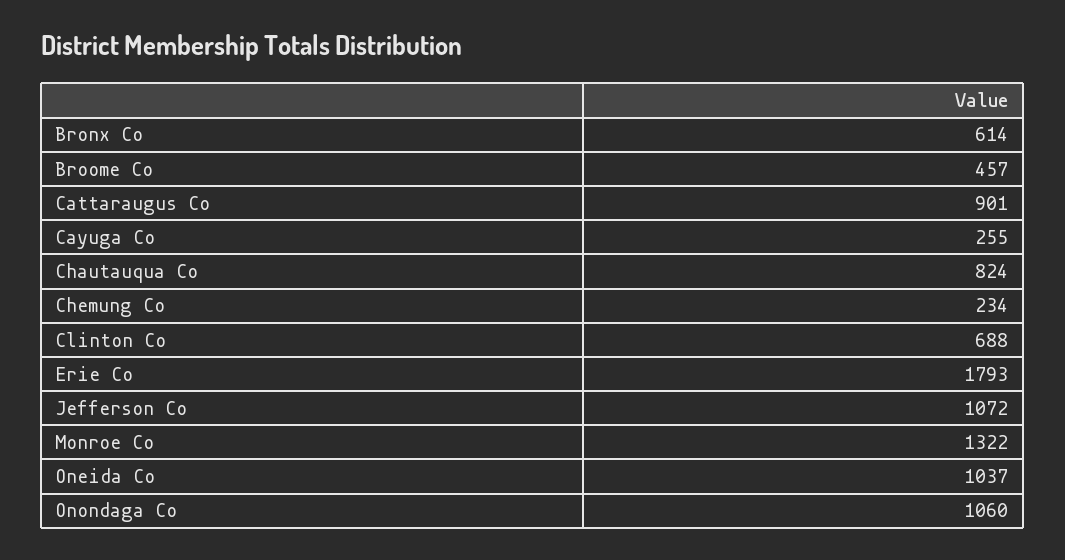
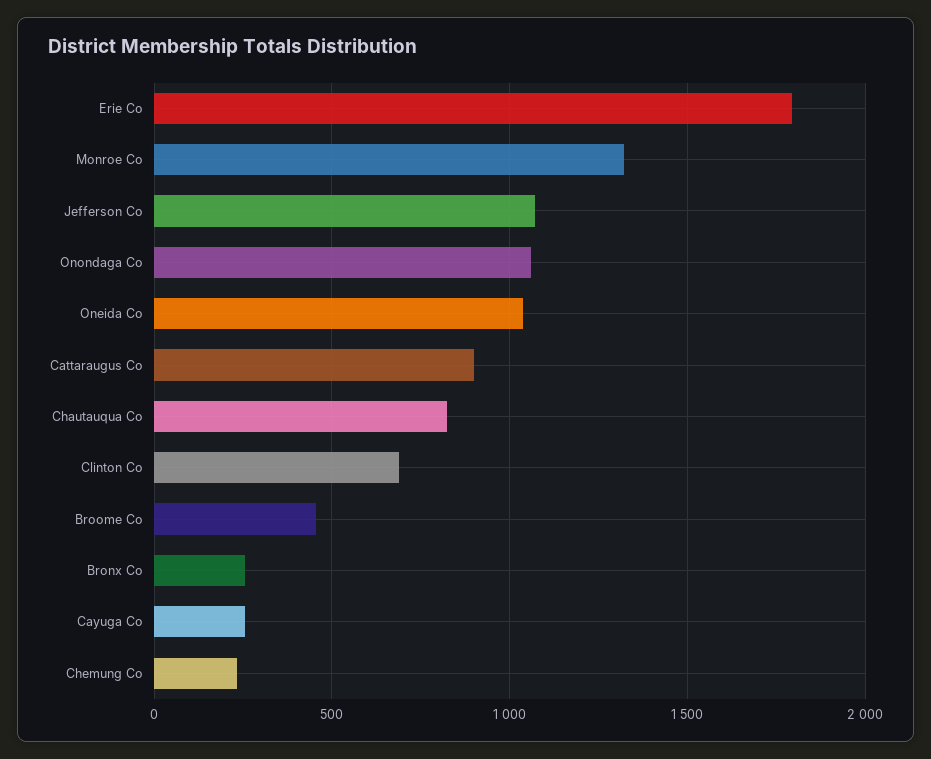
Bronx Co: 614 -> 250

